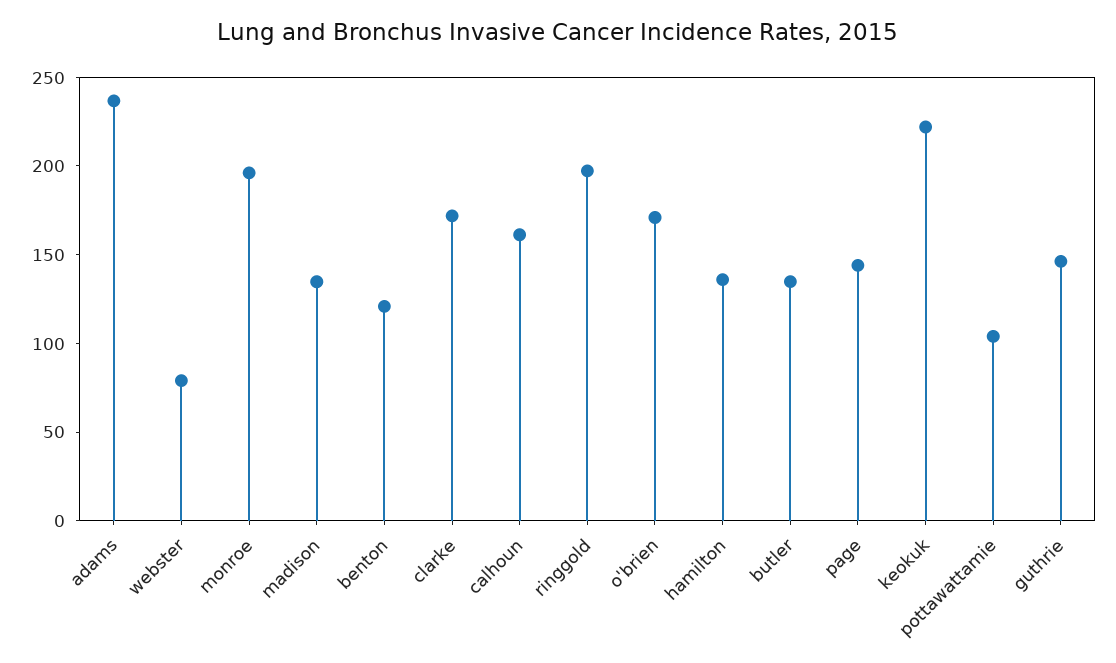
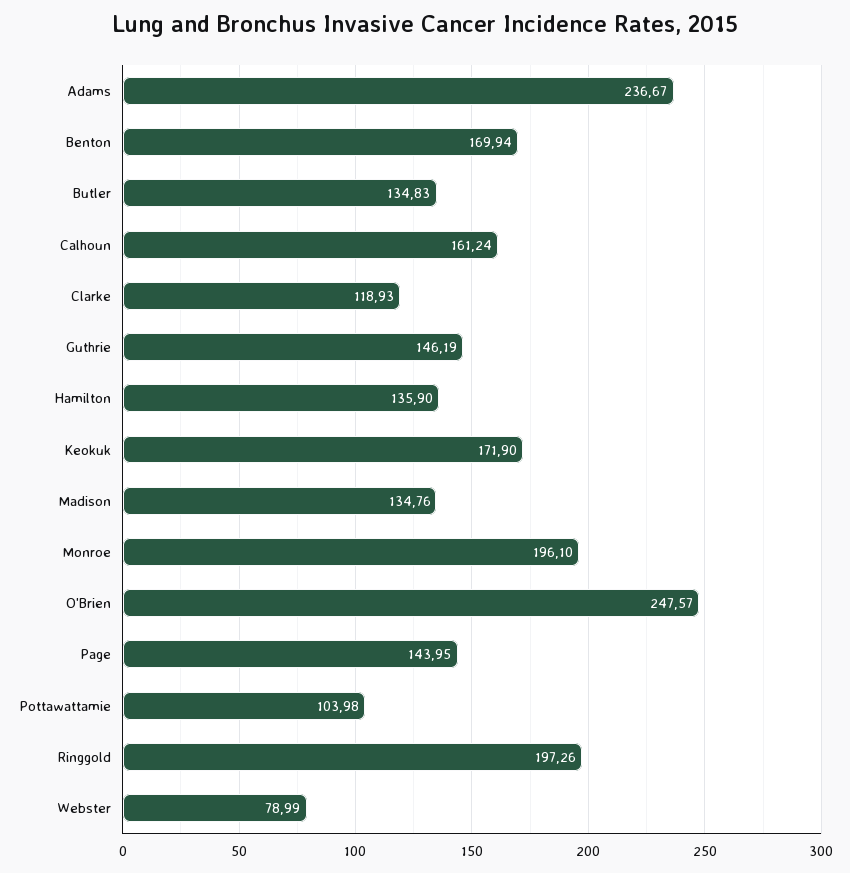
benton: 120 -> 169.94
clarke: 170 -> 118.93
o'brien: 170 -> 247.57
keokuk: 220 -> 171.9

